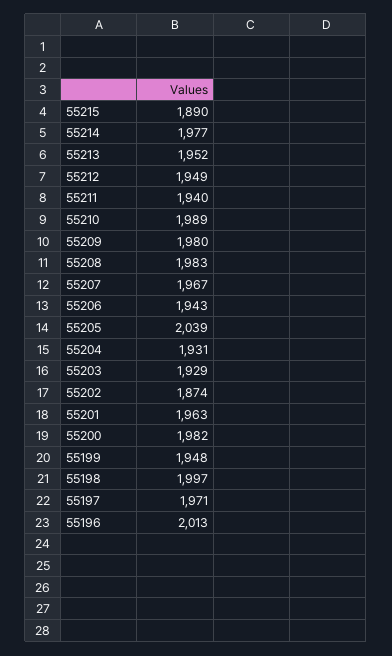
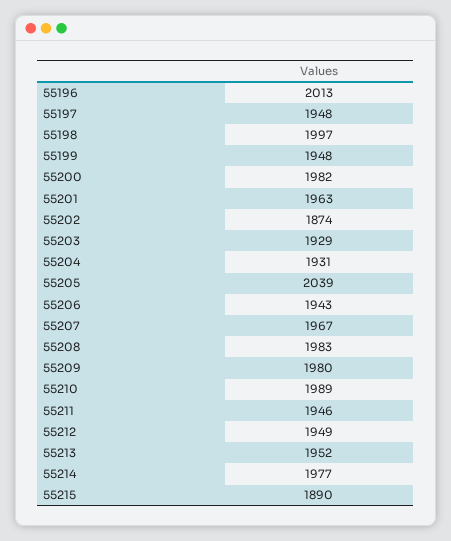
55211: 1940 -> 1946
55197: 1971 -> 1948

